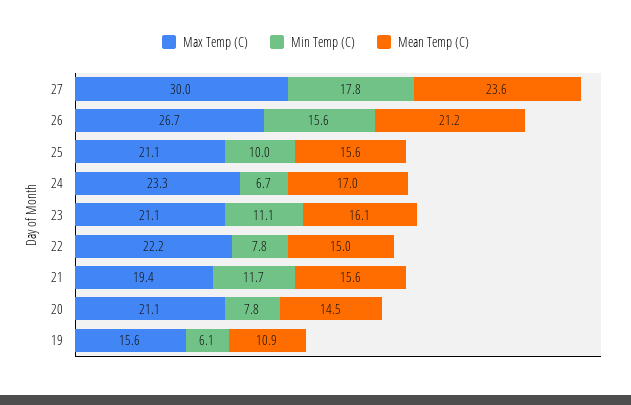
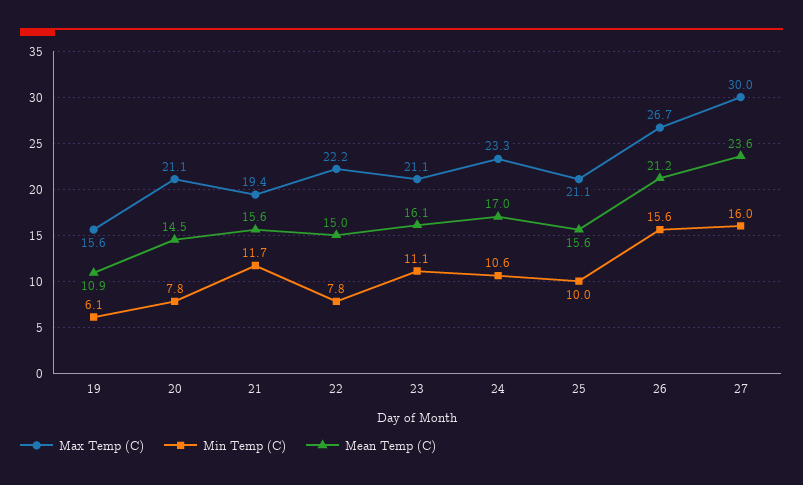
Min Temp (C), 27: 17.8 -> 16
Min Temp (C), 24: 6.7 -> 10.6

